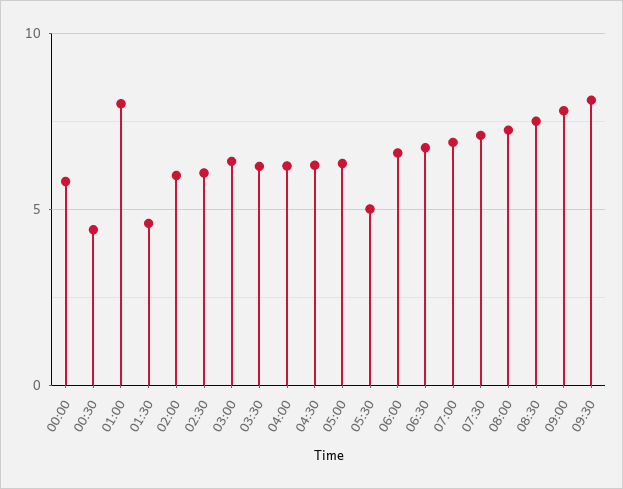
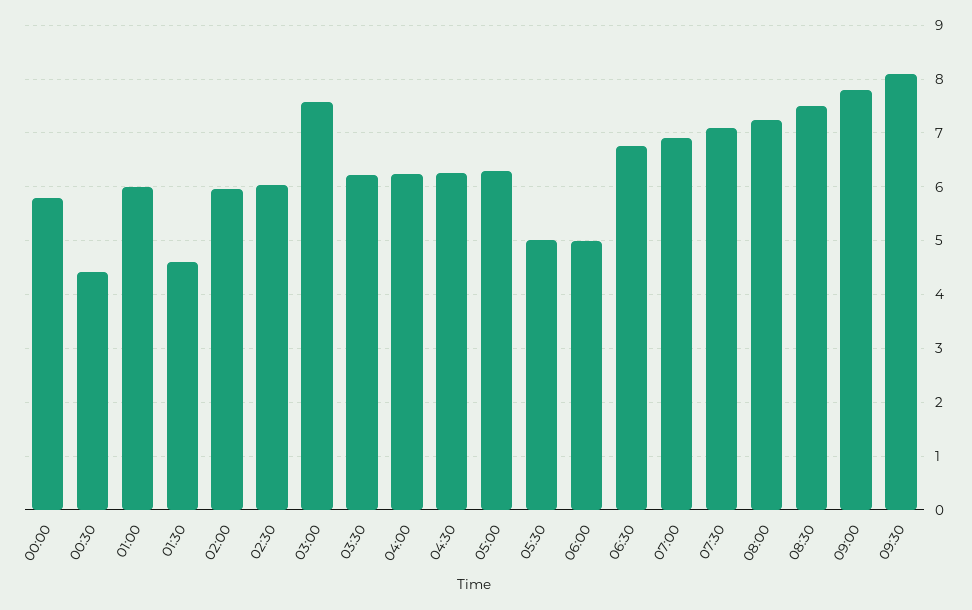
01:00: 8 -> 6
03:00: 6.5 -> 7.6
06:00: 6.5 -> 5

